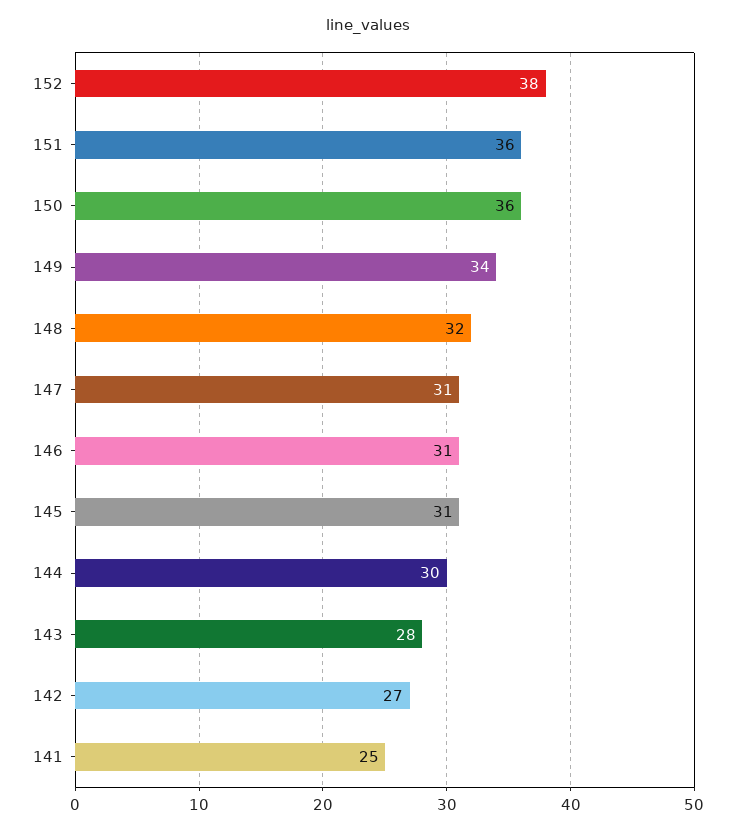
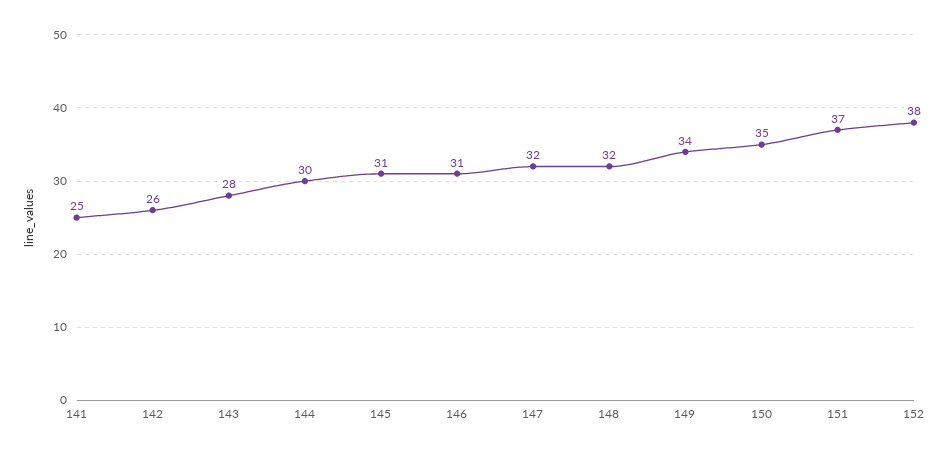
151: 36 -> 37
150: 36 -> 35
147: 31 -> 32
142: 27 -> 26

